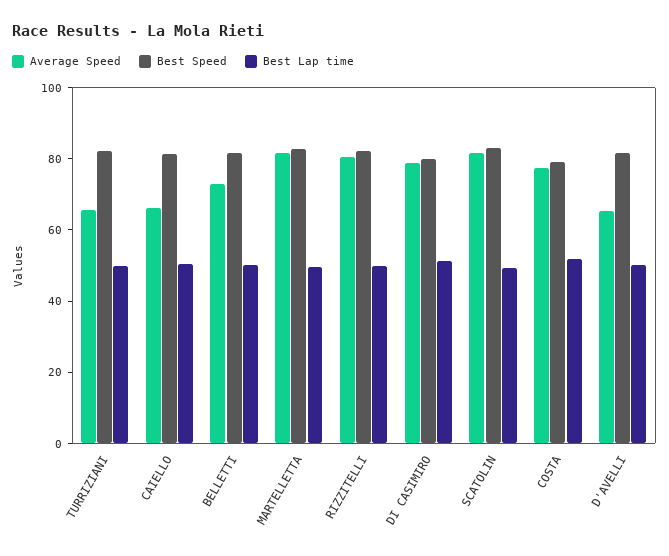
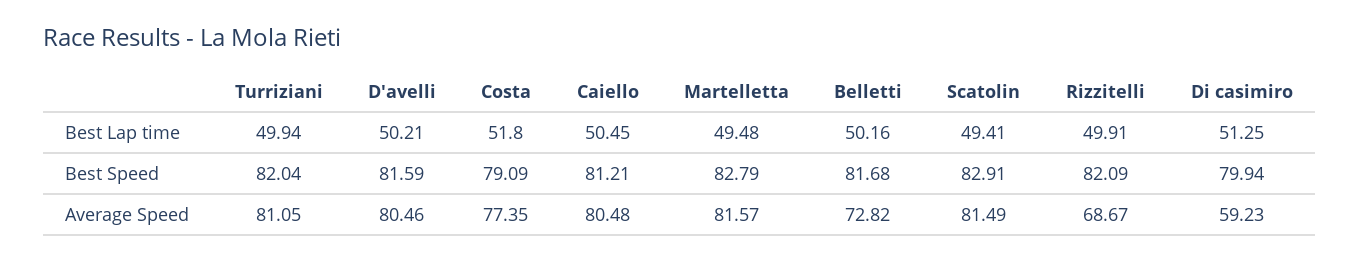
Average Speed, TURRIZIANI: 65 -> 81.05
Average Speed, CAIELLO: 65 -> 80.48
Average Speed, RIZZITELLI: 80 -> 68.67
Average Speed, DI CASIMIRO: 80 -> 59.23
Average Speed, D'AVELLI: 65 -> 80.46

